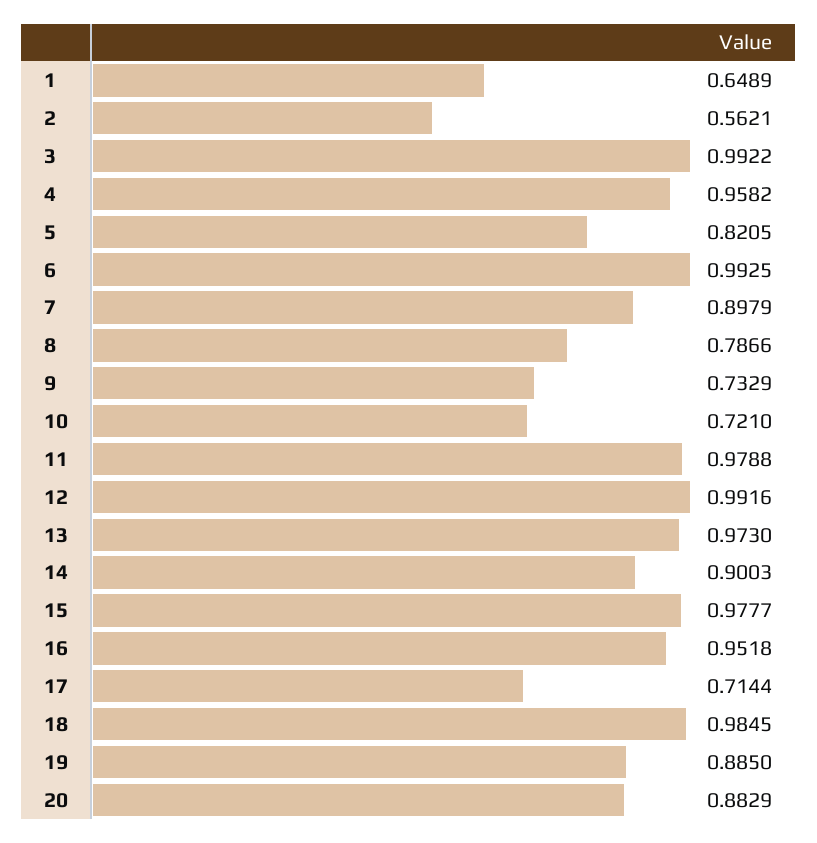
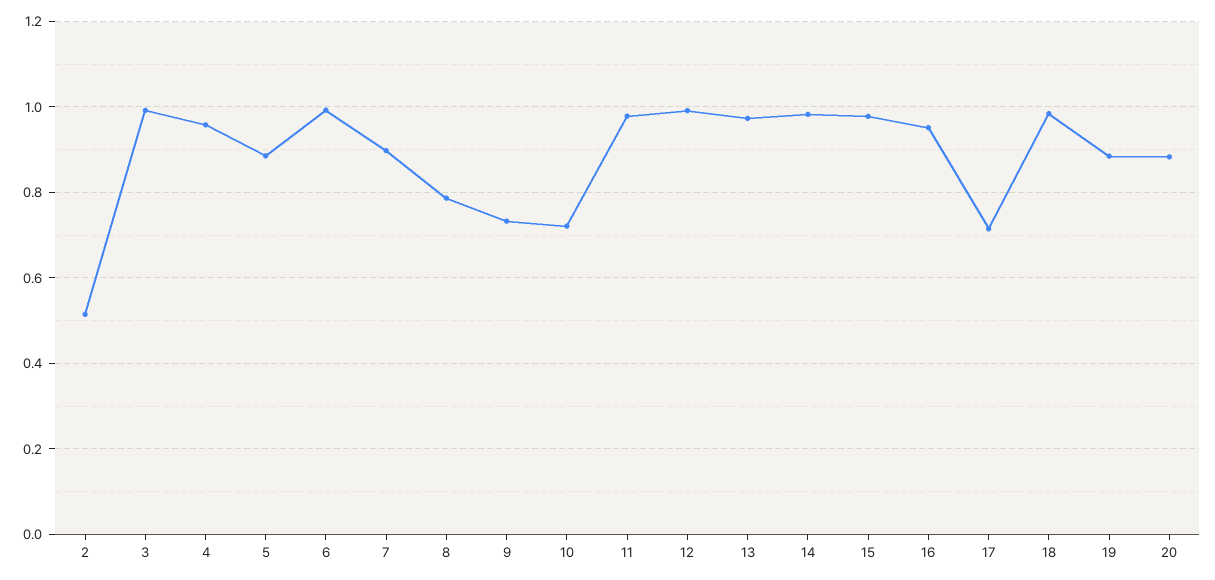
1: 0.6489 -> none
2: 0.5621 -> 0.52
5: 0.8205 -> 0.88
14: 0.9003 -> 0.98

